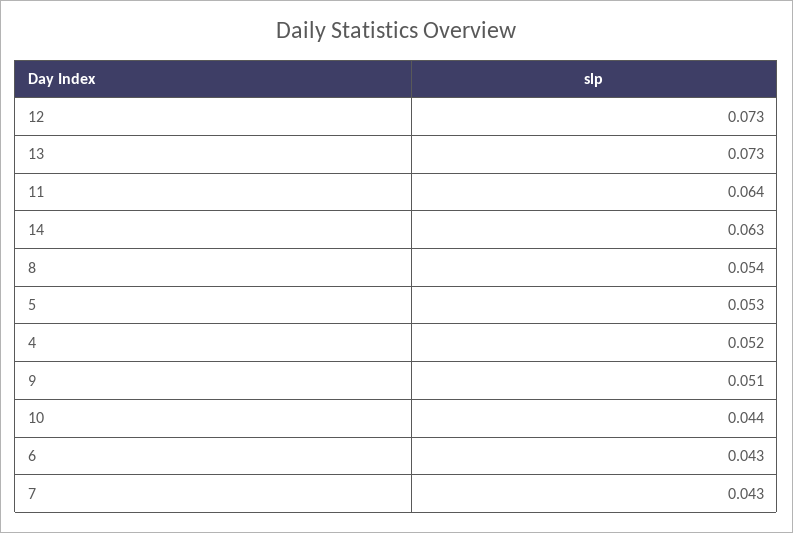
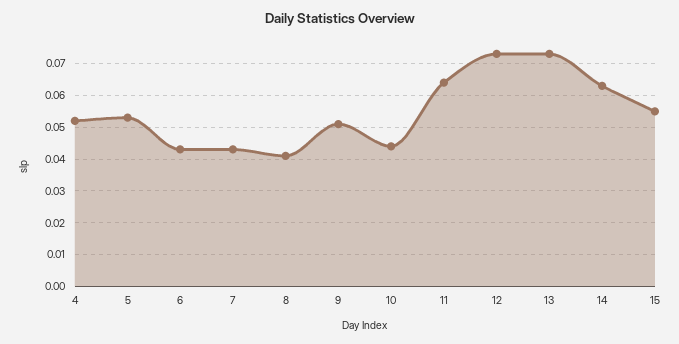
8: 0.054 -> 0.04
15: none -> 0.055

